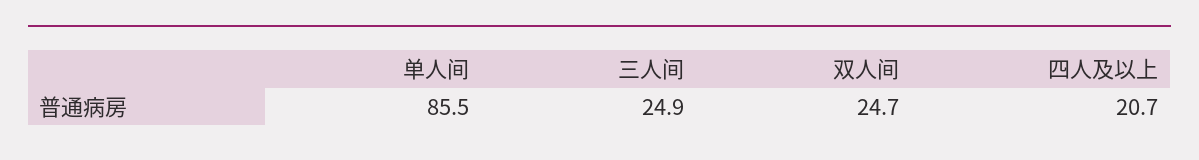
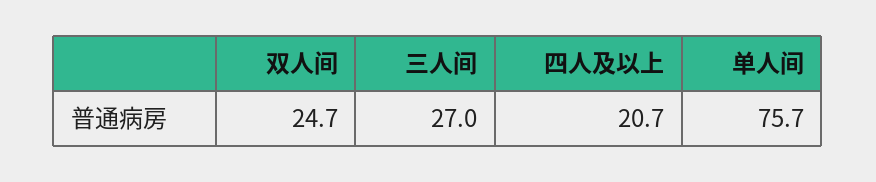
单人间: 85.5 -> 75.7
三人间: 24.9 -> 27

